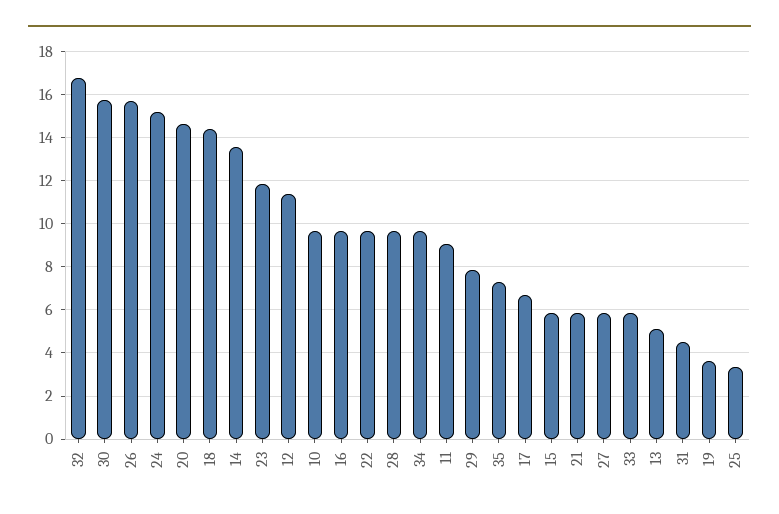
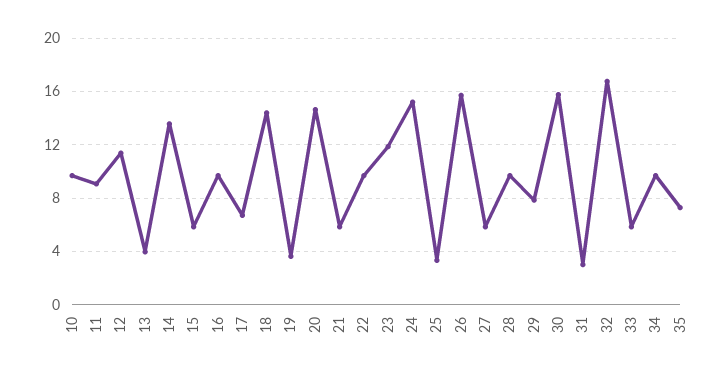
13: 5 -> 4
31: 4.5 -> 3

